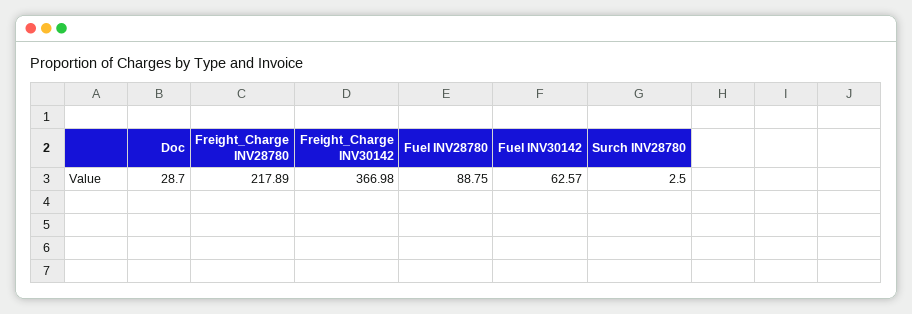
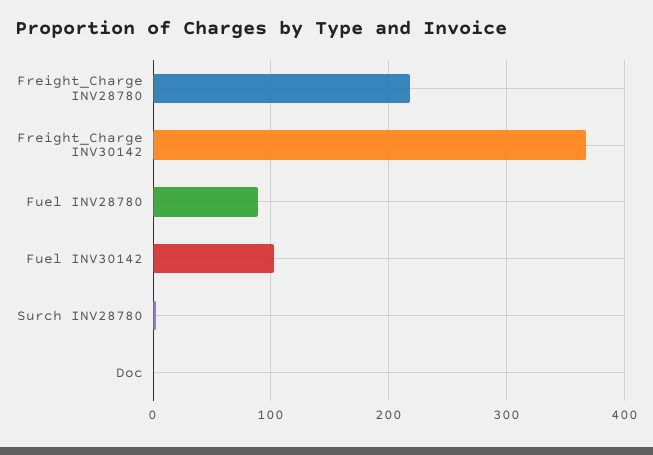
Doc: 28.7 -> 0
Fuel INV30142: 62.57 -> 100

